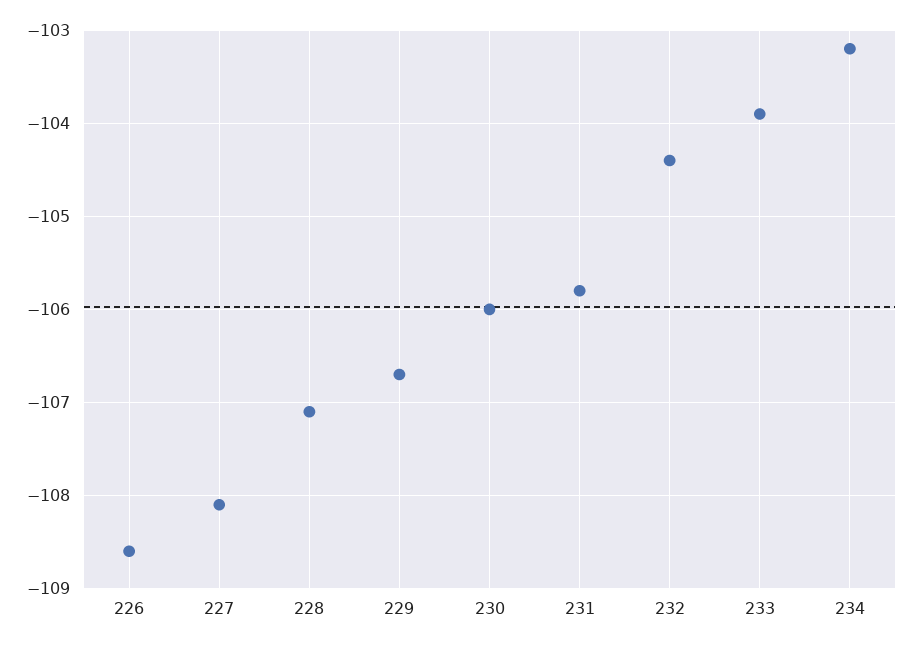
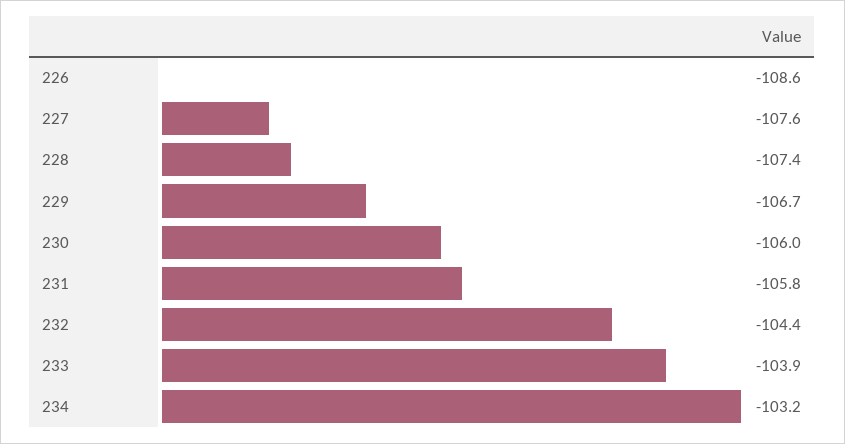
227: -108.1 -> -107.6
228: -107.1 -> -107.4

